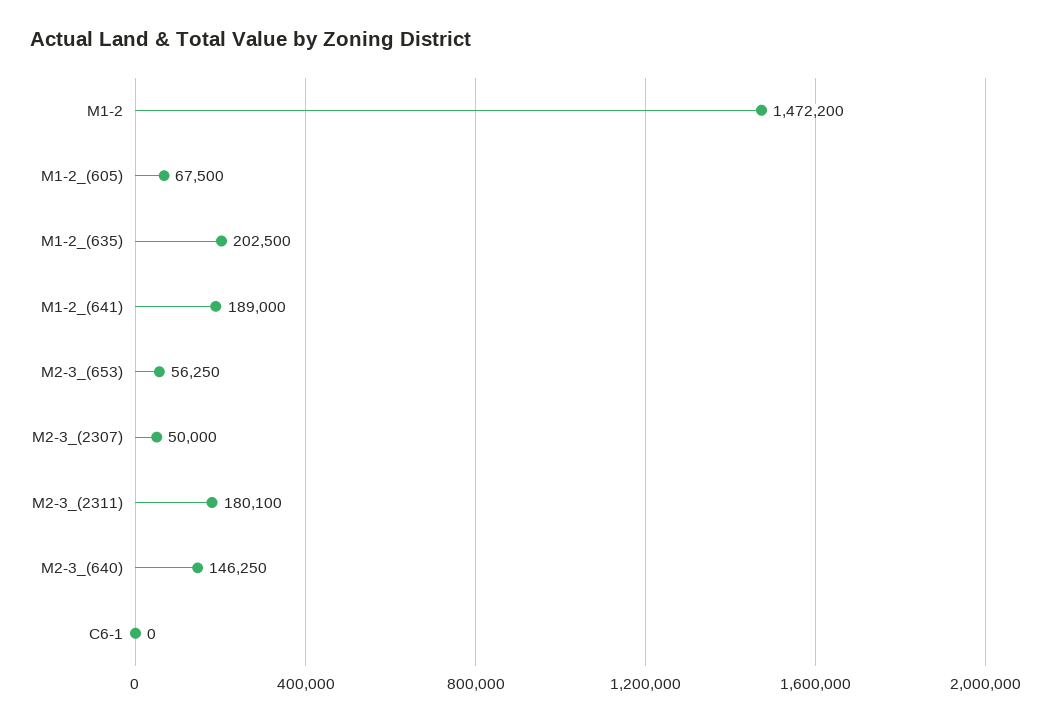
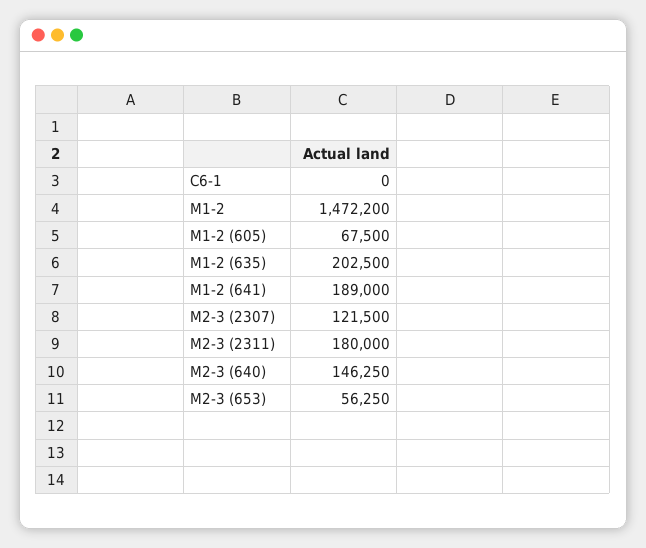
M2-3_(2307): 50000 -> 121500
M2-3_(2311): 180100 -> 180000

